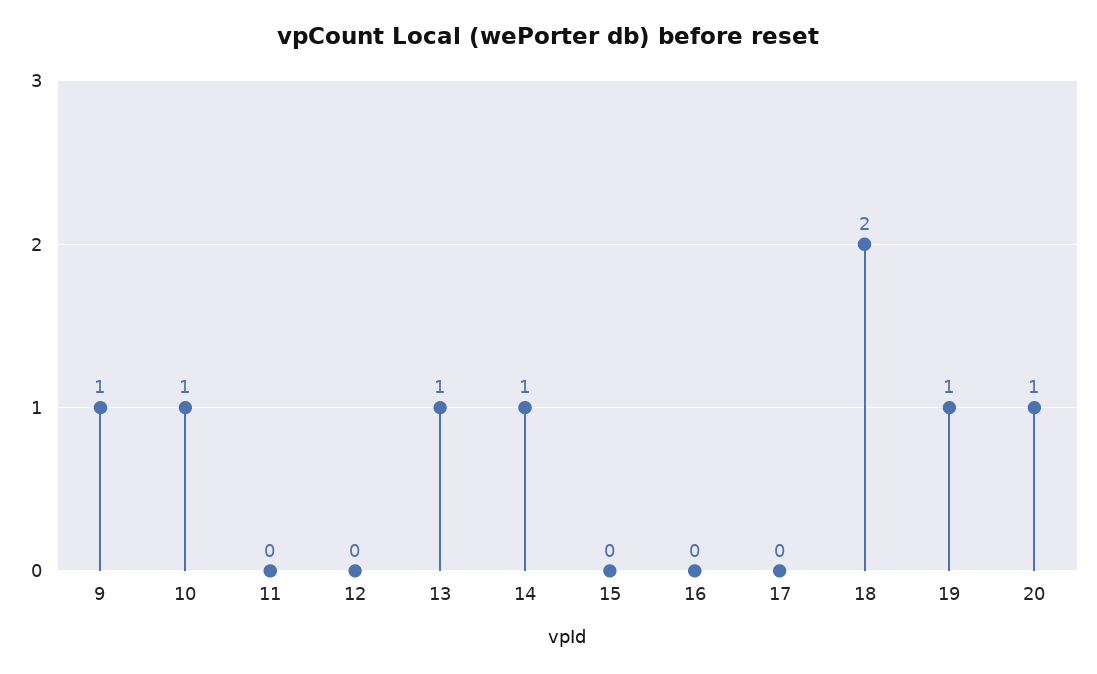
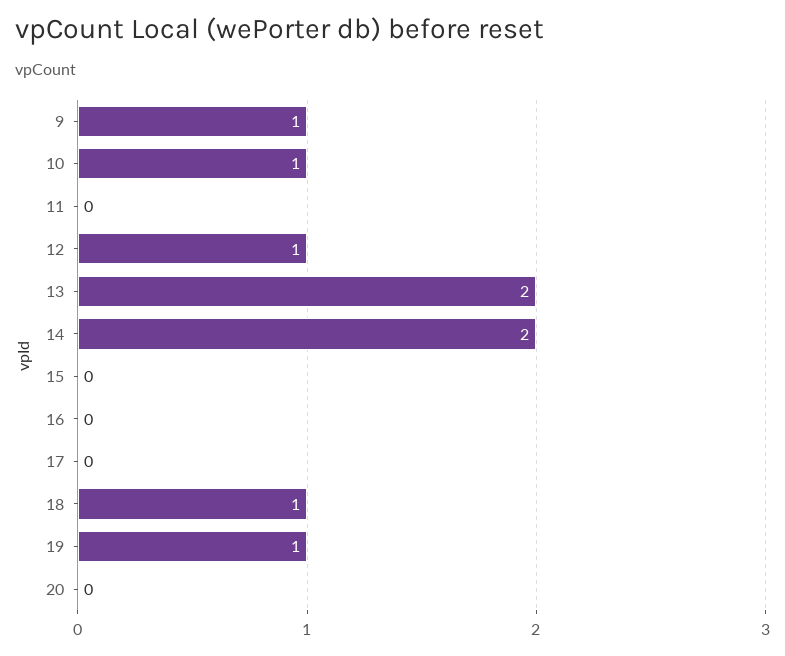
12: 0 -> 1
13: 1 -> 2
14: 1 -> 2
18: 2 -> 1
20: 1 -> 0

